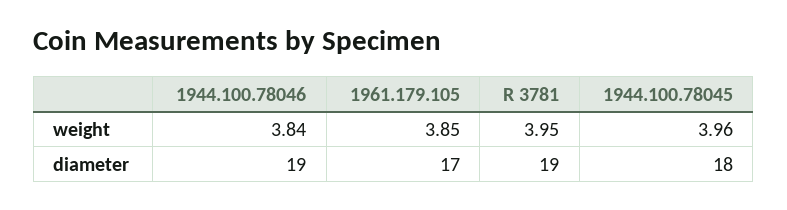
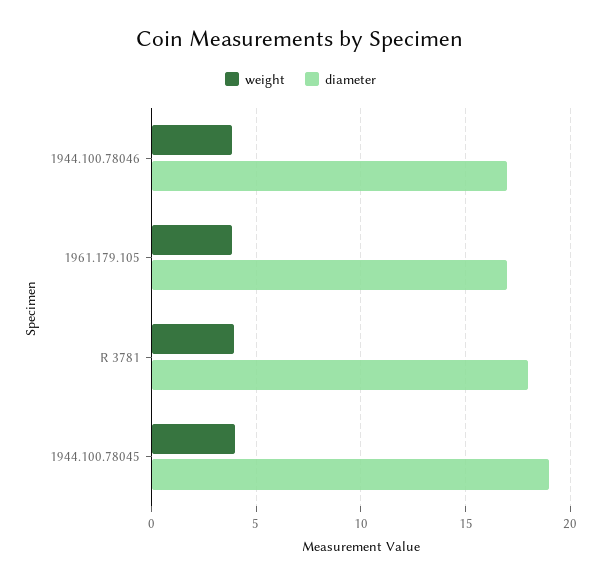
diameter, 1944.100.78046: 19 -> 17
diameter, R 3781: 19 -> 18
diameter, 1944.100.78045: 18 -> 19

